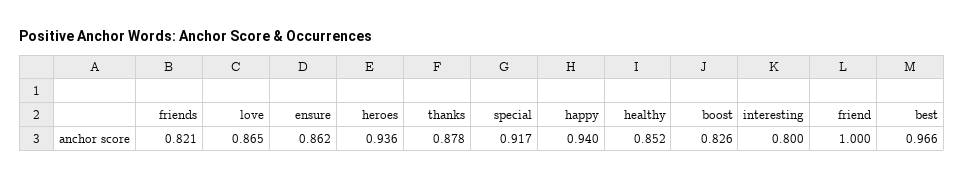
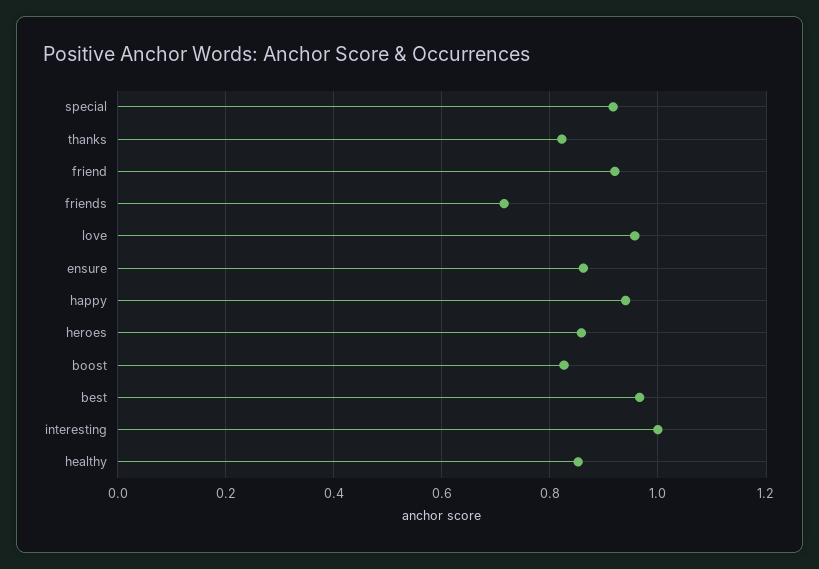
friends: 0.821 -> 0.72
love: 0.865 -> 0.96
heroes: 0.936 -> 0.86
thanks: 0.878 -> 0.82
interesting: 0.8 -> 1
friend: 1 -> 0.92

